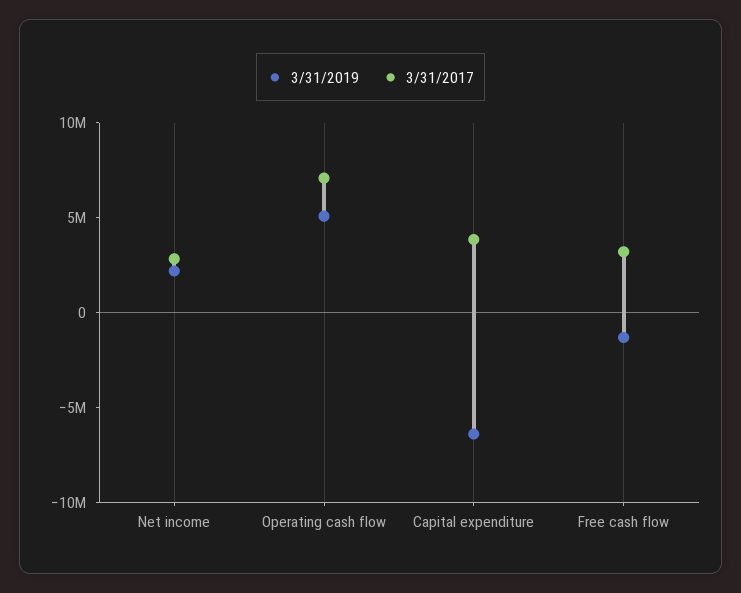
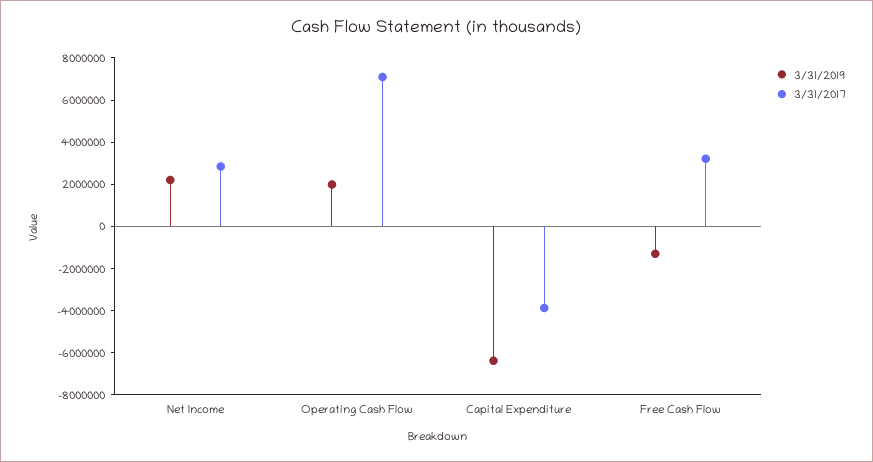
3/31/2019, Operating cash flow: 5000000 -> 2000000
3/31/2017, Capital expenditure: 4000000 -> -4000000

